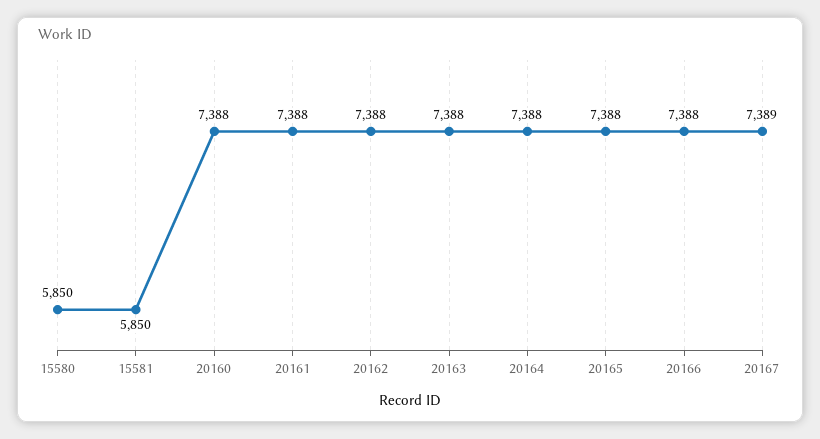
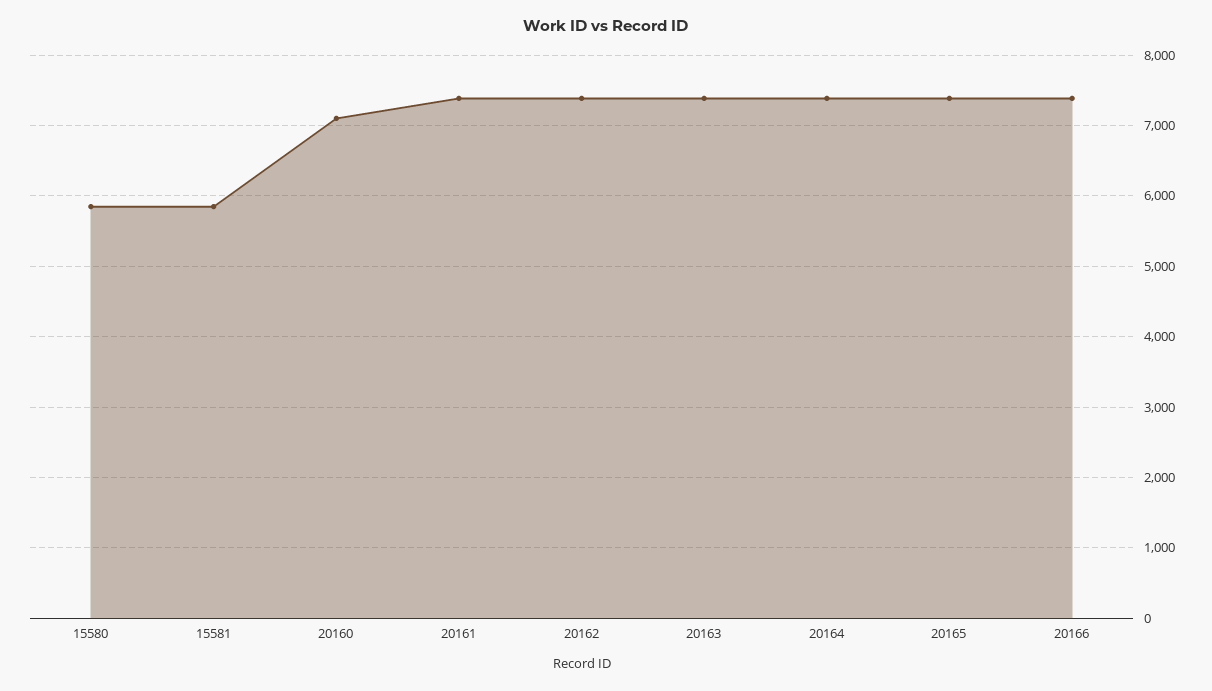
20160: 7388 -> 7100
20167: 7389 -> none

